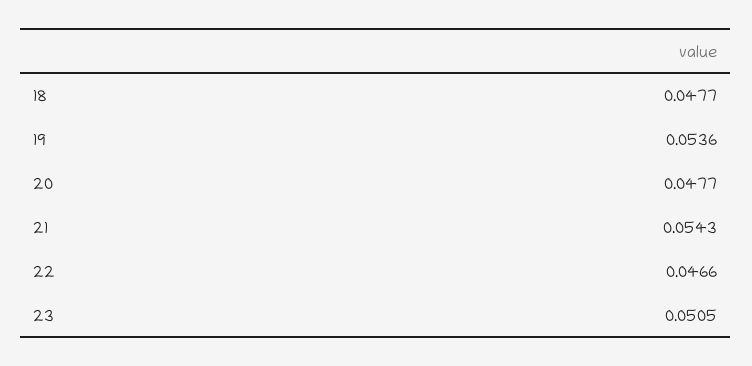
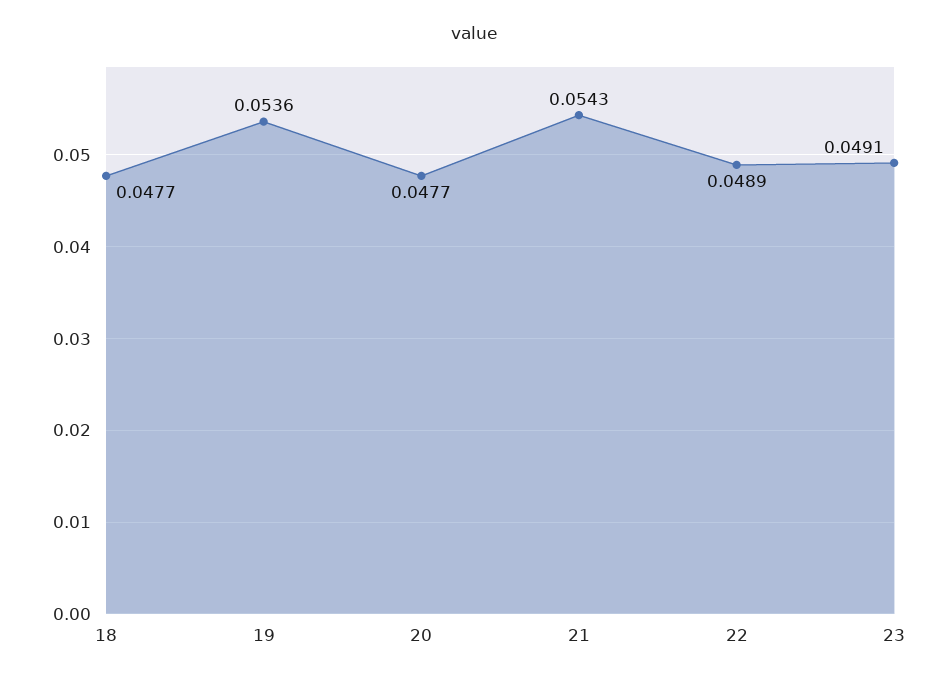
22: 0.0466 -> 0.0489
23: 0.0505 -> 0.0491

